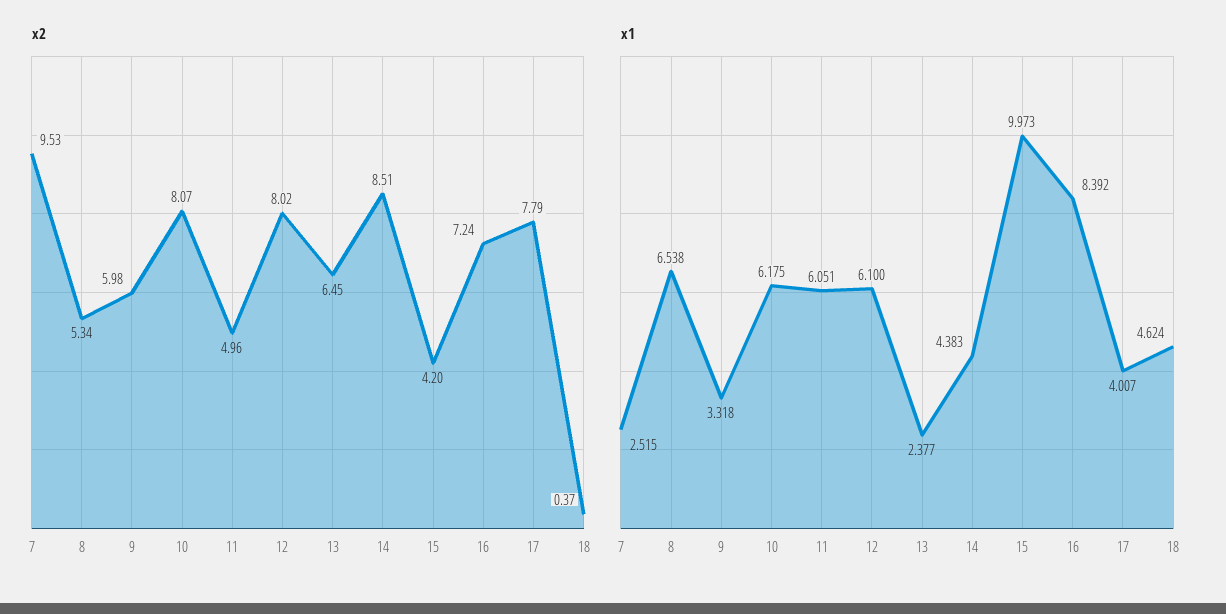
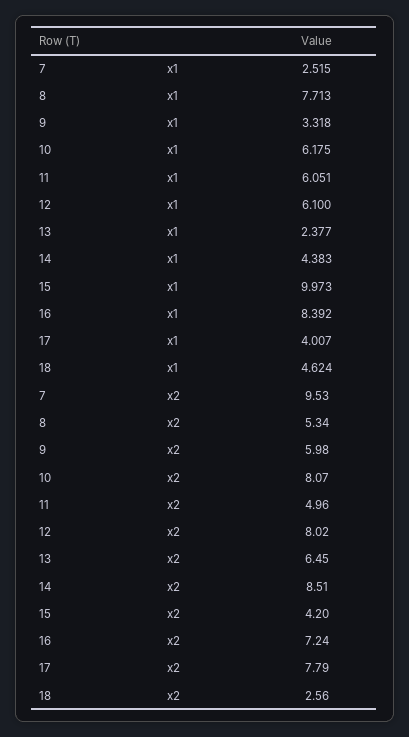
x2, 18: 0.37 -> 2.56
x1, 8: 6.538 -> 7.713

